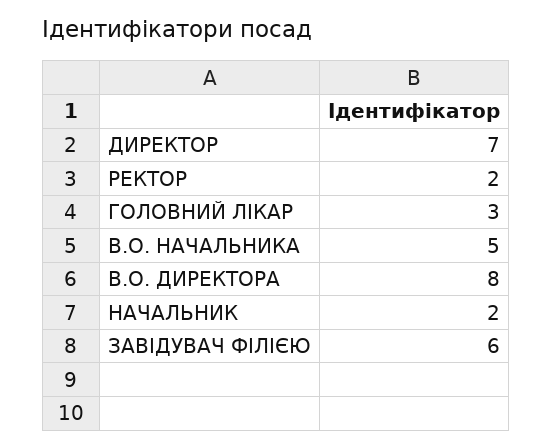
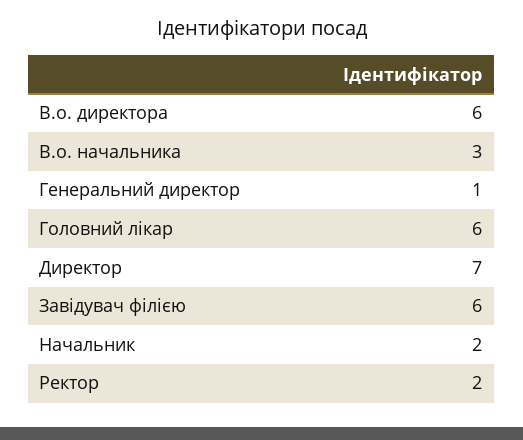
ГОЛОВНИЙ ЛІКАР: 3 -> 6
В.О. НАЧАЛЬНИКА: 5 -> 3
В.О. ДИРЕКТОРА: 8 -> 6
Генеральний директор: none -> 1

